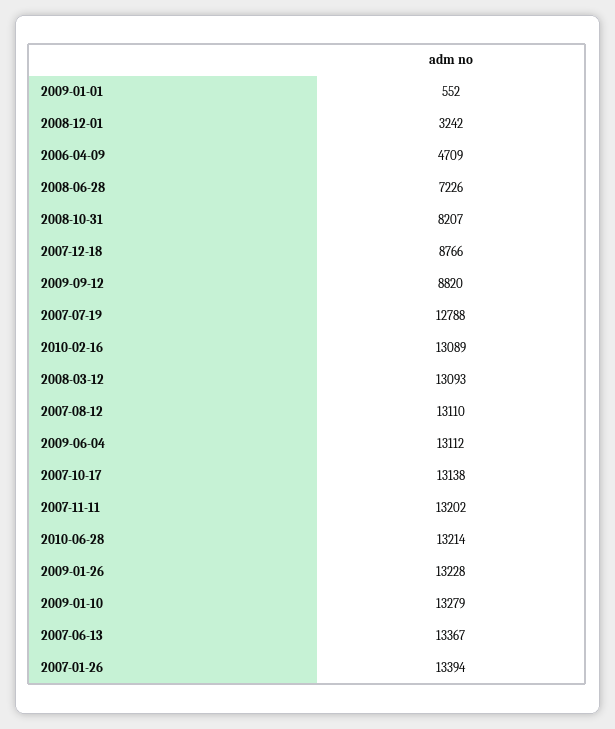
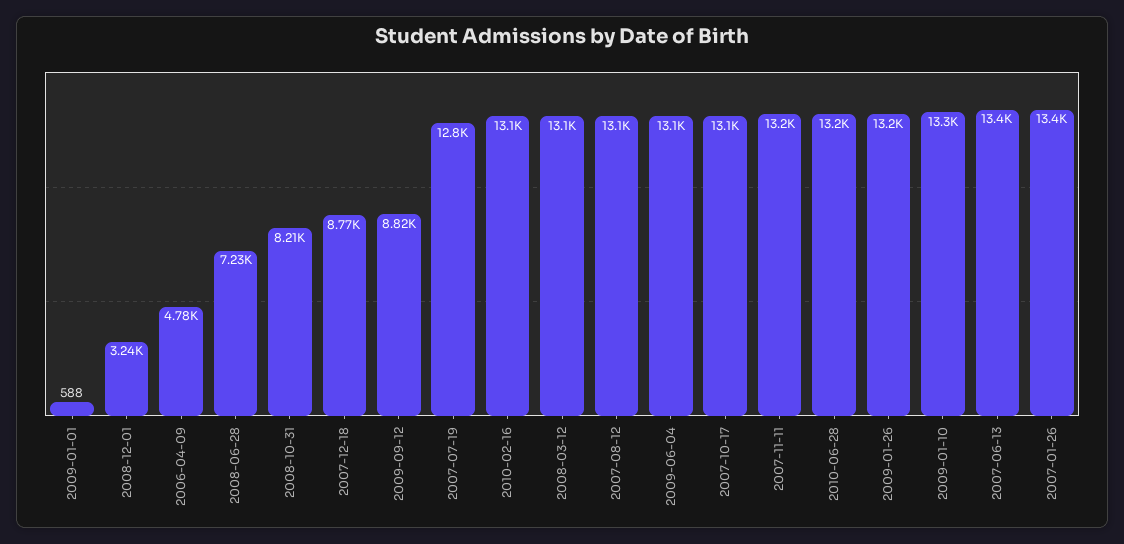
2009-01-01: 552 -> 588
2006-04-09: 4709 -> 4780

